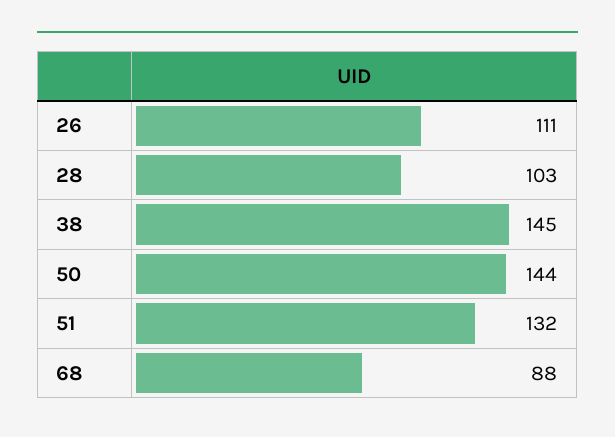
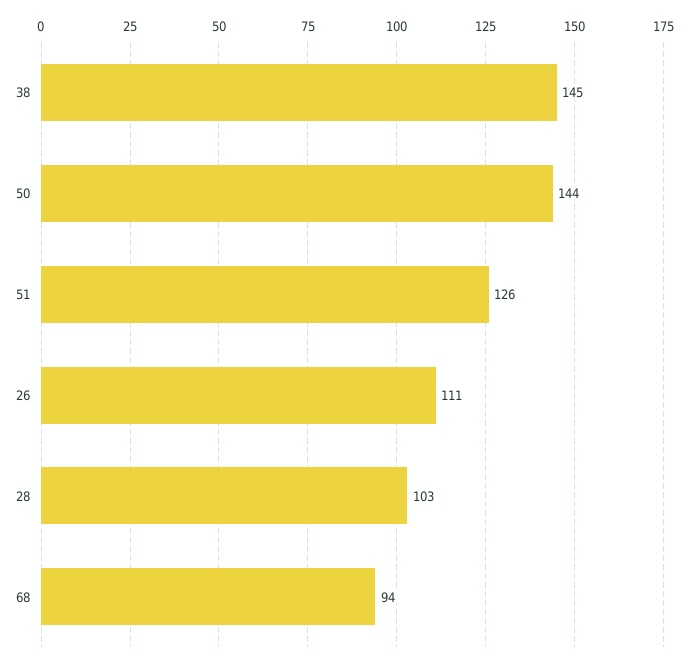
51: 132 -> 126
68: 88 -> 94

